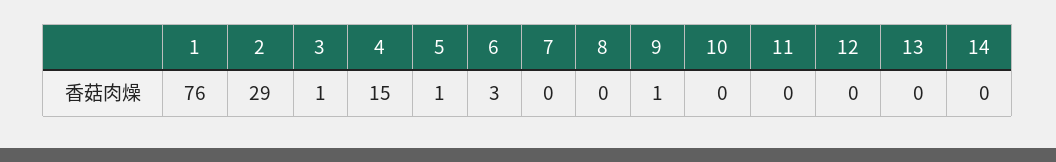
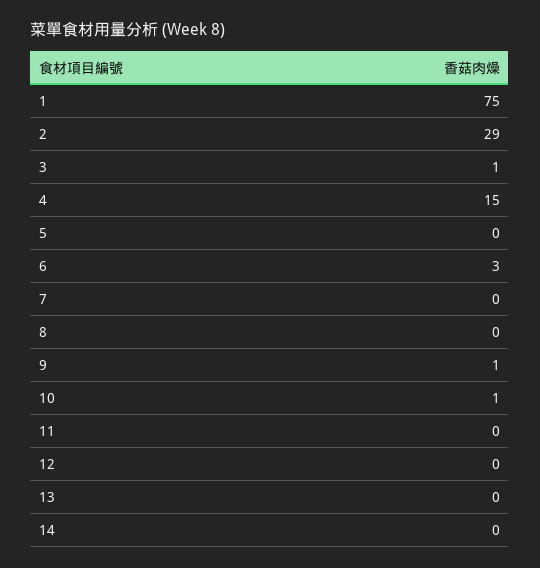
1: 76 -> 75
5: 1 -> 0
10: 0 -> 1

